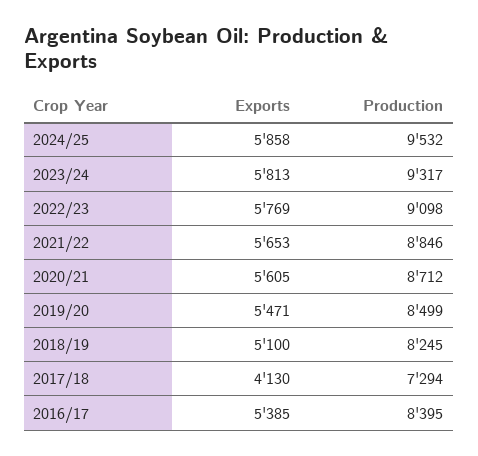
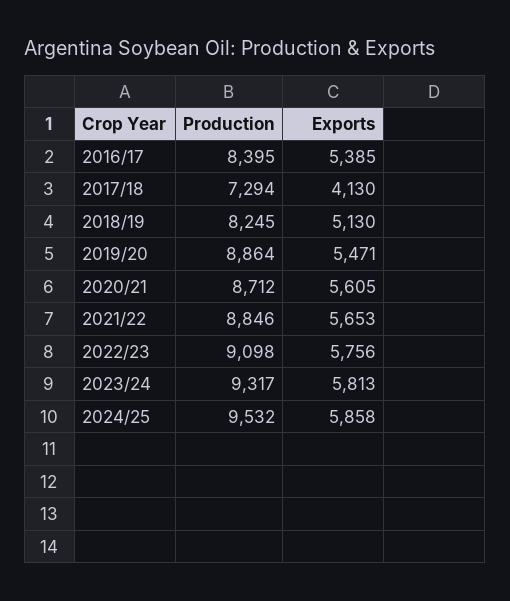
Exports, 2022/23: 5769 -> 5756
Production, 2019/20: 8499 -> 8864
Exports, 2018/19: 5100 -> 5130

